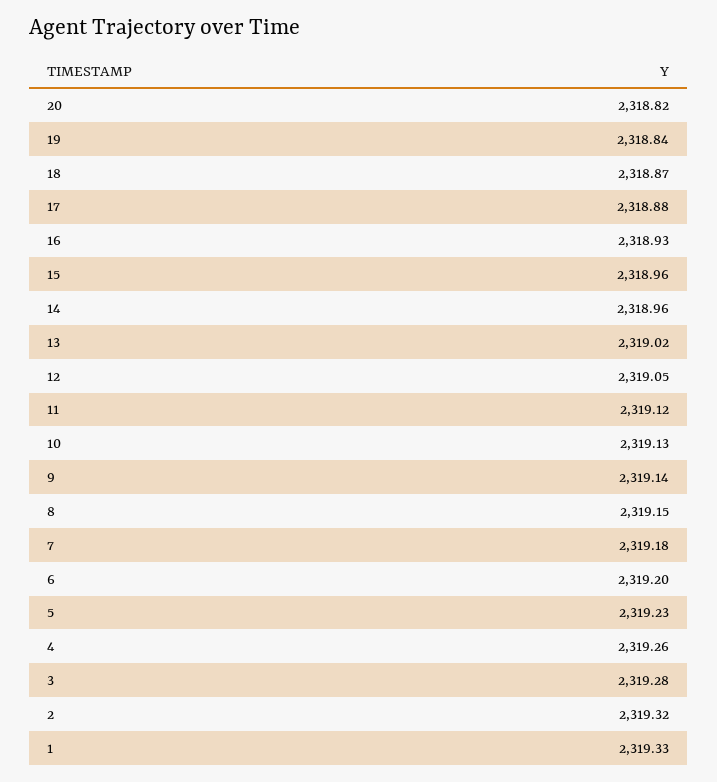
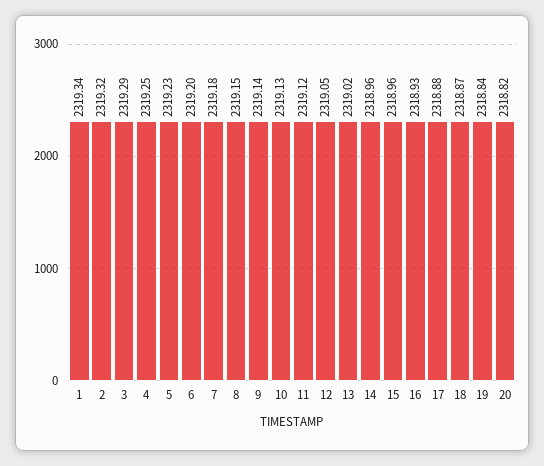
4: 2319.26 -> 2319.25
3: 2319.28 -> 2319.29
1: 2319.33 -> 2319.34

